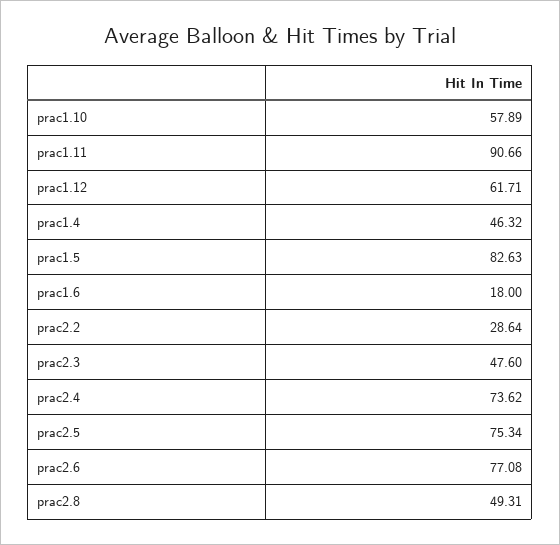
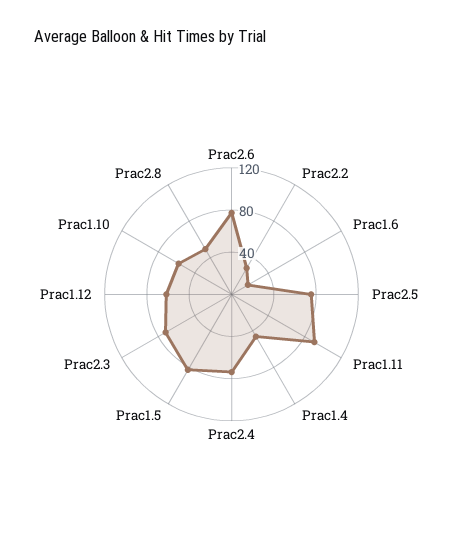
prac2.3: 47.6 -> 70

